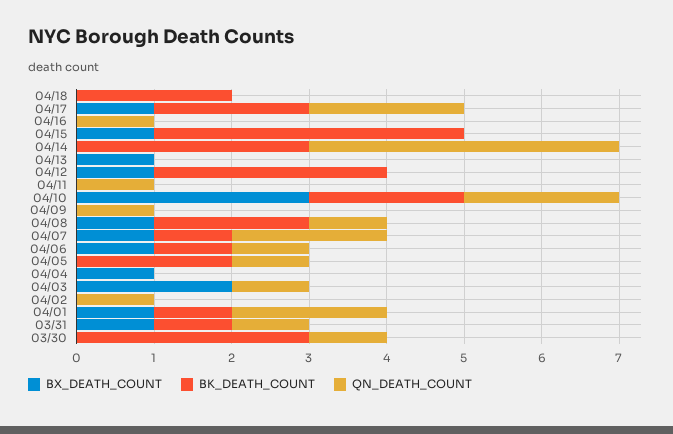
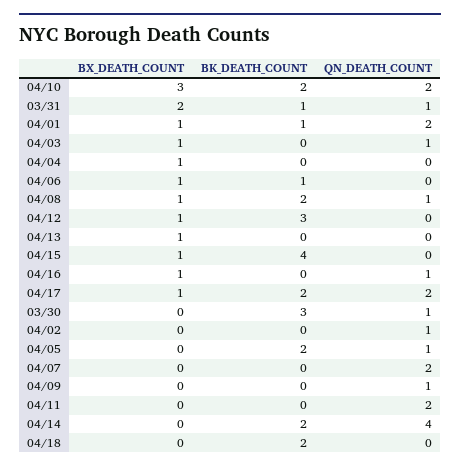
BX_DEATH_COUNT, 04/16: 0 -> 1
BK_DEATH_COUNT, 04/14: 3 -> 2
QN_DEATH_COUNT, 04/11: 1 -> 2
BX_DEATH_COUNT, 04/07: 1 -> 0
BK_DEATH_COUNT, 04/07: 1 -> 0
QN_DEATH_COUNT, 04/06: 1 -> 0
BX_DEATH_COUNT, 04/03: 2 -> 1
BX_DEATH_COUNT, 03/31: 1 -> 2

